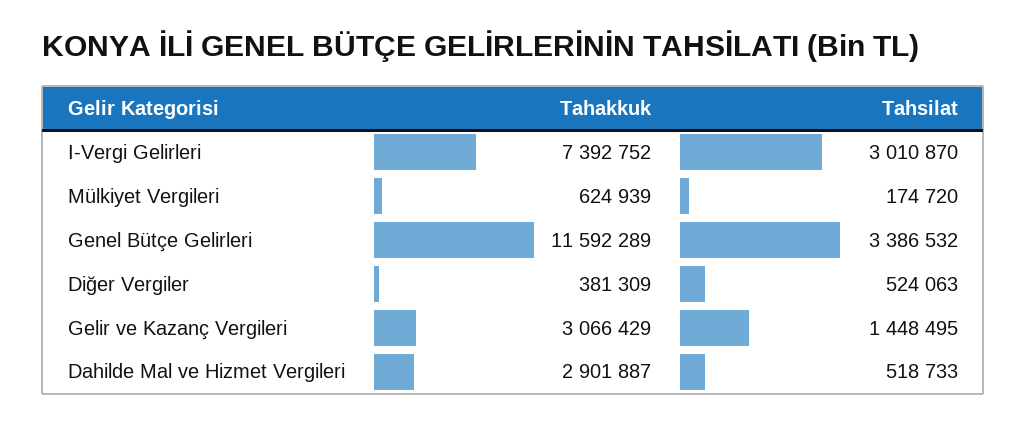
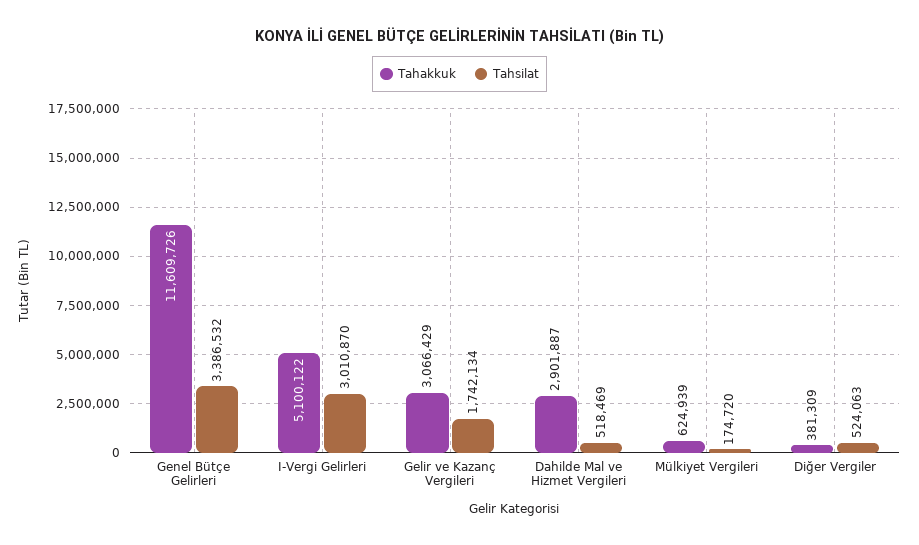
Tahakkuk, I-Vergi Gelirleri: 7392752 -> 5100122
Tahakkuk, Genel Bütçe Gelirleri: 11592289 -> 11609726
Tahsilat, Gelir ve Kazanç Vergileri: 1448495 -> 1742134
Tahsilat, Dahilde Mal ve Hizmet Vergileri: 518733 -> 518469

